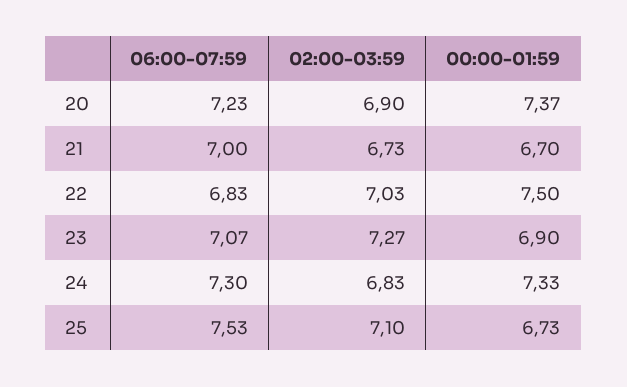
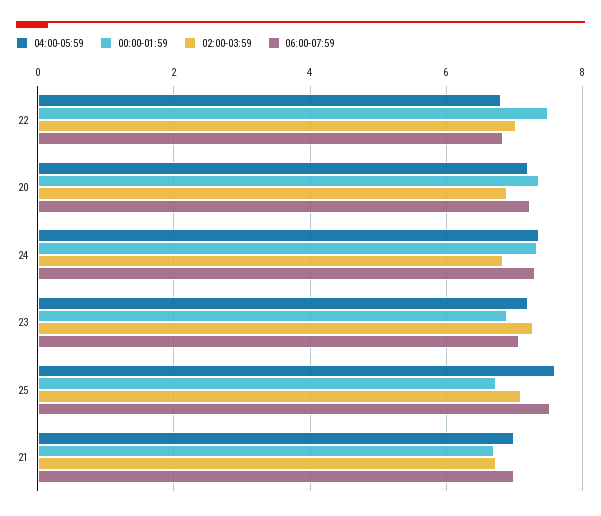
04:00-05:59, 22: none -> 6.8
04:00-05:59, 20: none -> 7.2
04:00-05:59, 24: none -> 7.4
04:00-05:59, 23: none -> 7.2
04:00-05:59, 25: none -> 7.6
04:00-05:59, 21: none -> 7

